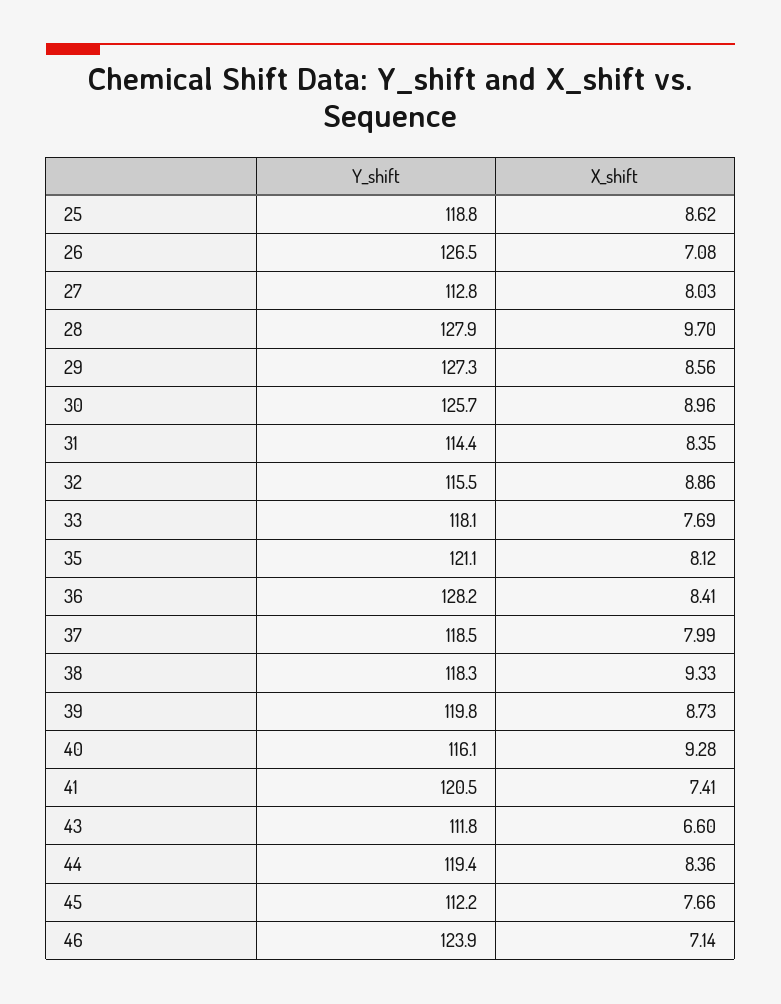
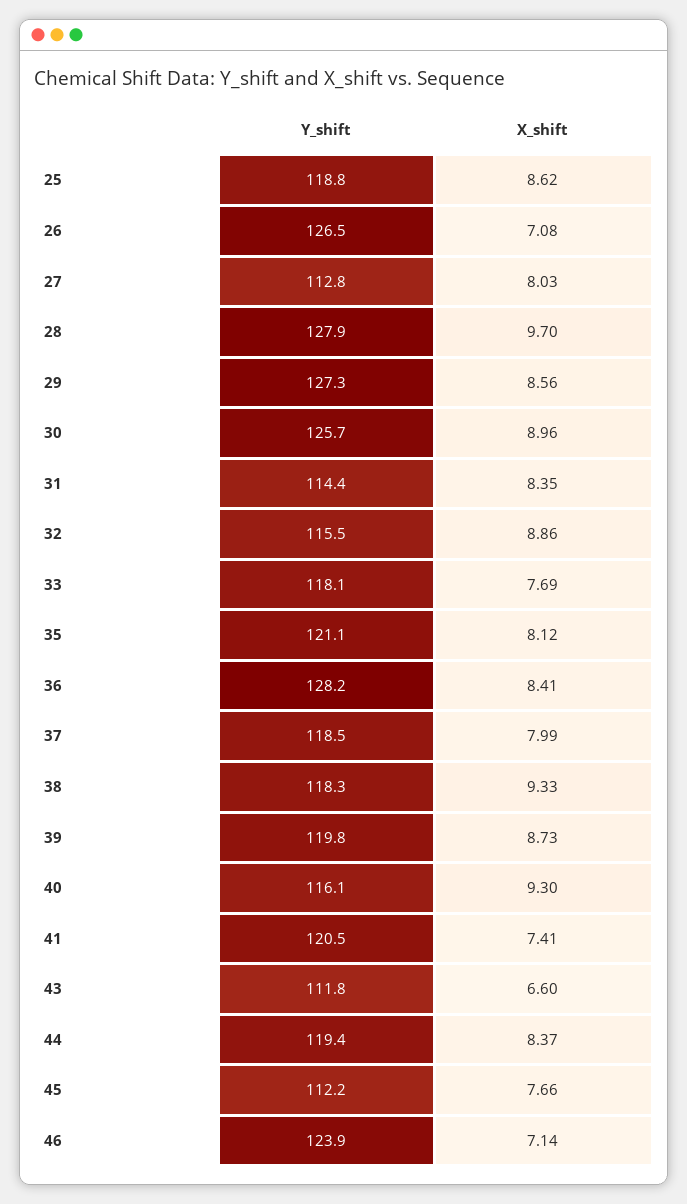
X_shift, 40: 9.28 -> 9.3
X_shift, 44: 8.36 -> 8.37

